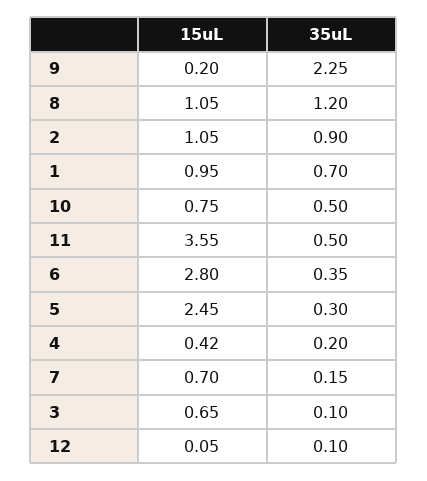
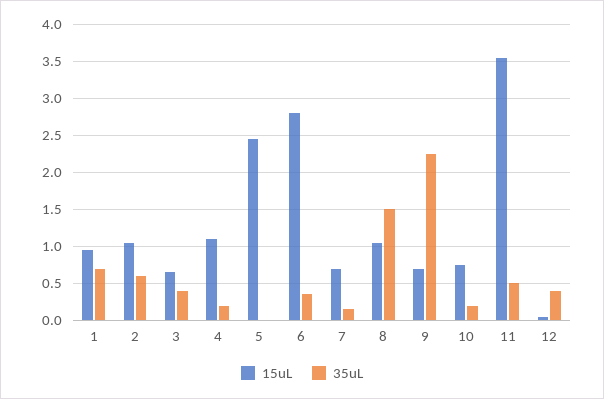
15uL, 9: 0.2 -> 0.7
35uL, 8: 1.2 -> 1.5
35uL, 2: 0.9 -> 0.6
35uL, 10: 0.5 -> 0.2
35uL, 5: 0.3 -> 0
15uL, 4: 0.42 -> 1.1
35uL, 3: 0.1 -> 0.4
35uL, 12: 0.1 -> 0.4

